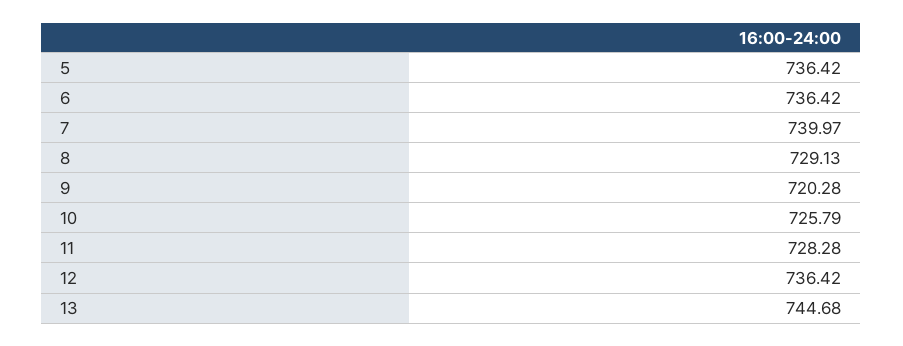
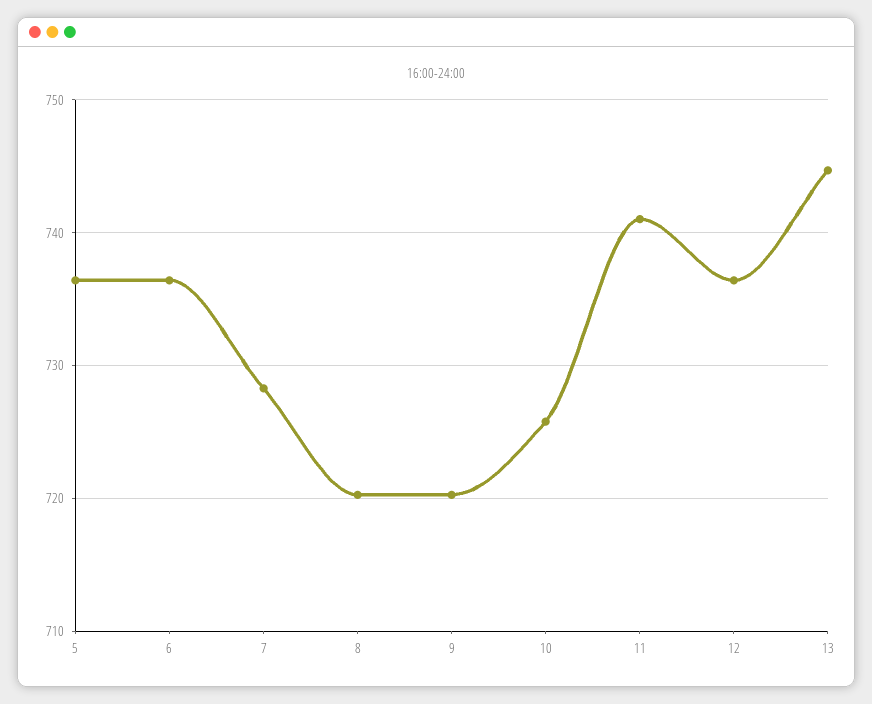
7: 739.97 -> 728
8: 729.13 -> 720
11: 728.28 -> 741

